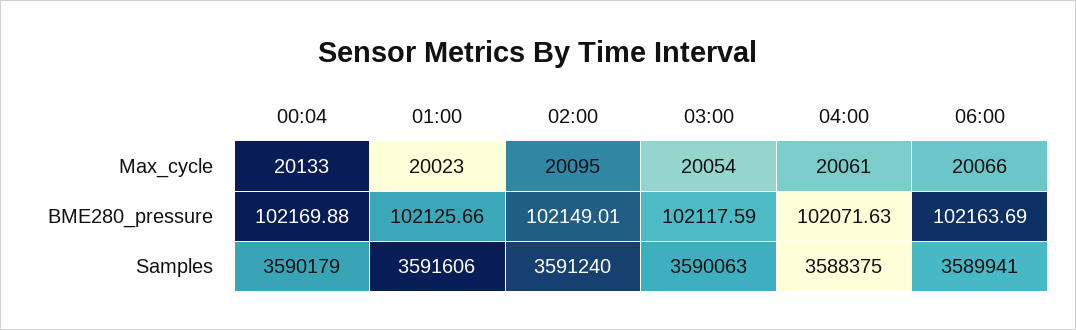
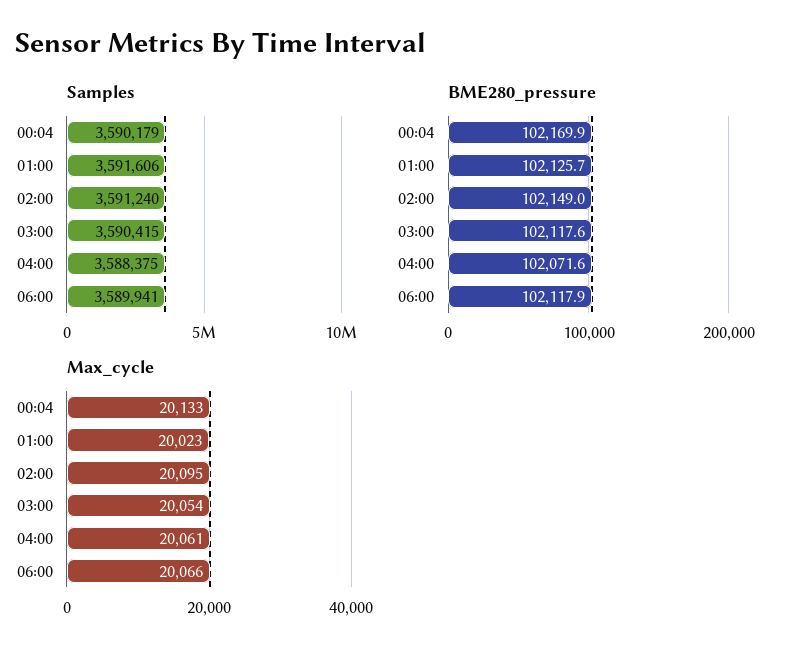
BME280_pressure, 06:00: 102163.69 -> 102117.9
Samples, 03:00: 3590063 -> 3590415

